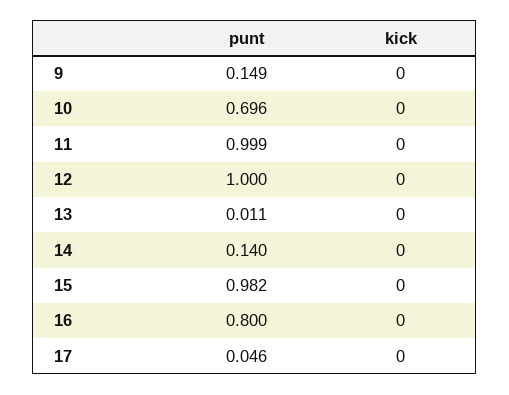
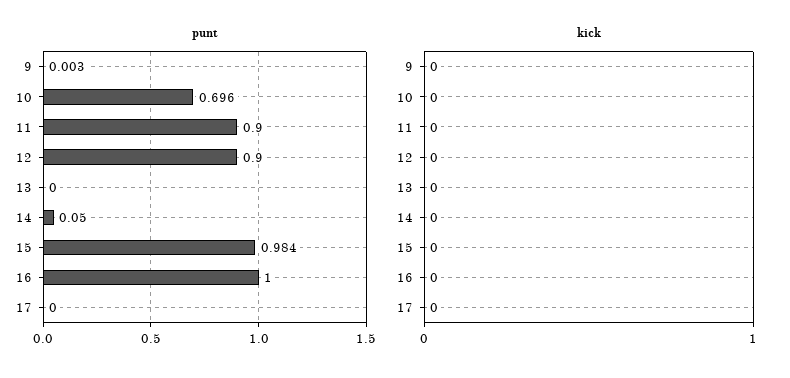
punt, 9: 0.149 -> 0.003
punt, 11: 0.999 -> 0.9
punt, 12: 1 -> 0.9
punt, 13: 0.011 -> 0
punt, 14: 0.14 -> 0.05
punt, 15: 0.982 -> 0.984
punt, 16: 0.8 -> 1
punt, 17: 0.046 -> 0

